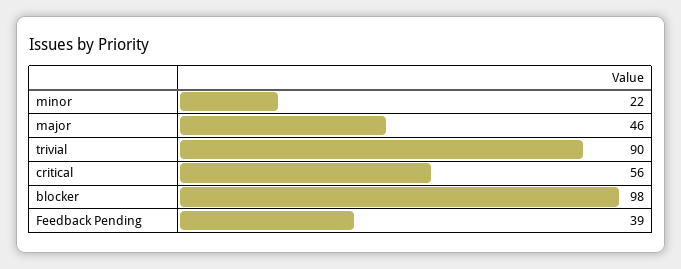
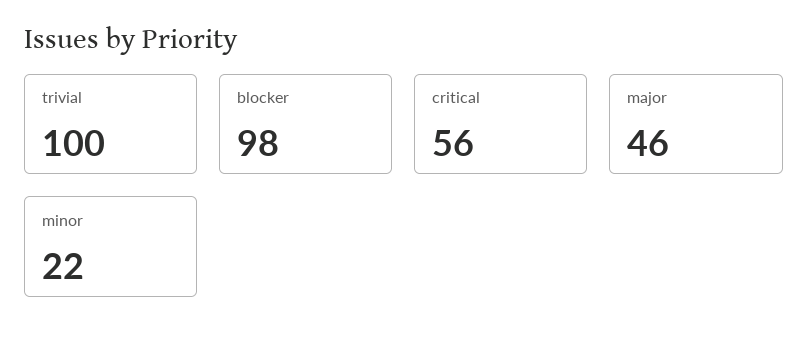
trivial: 90 -> 100
Feedback Pending: 39 -> none

